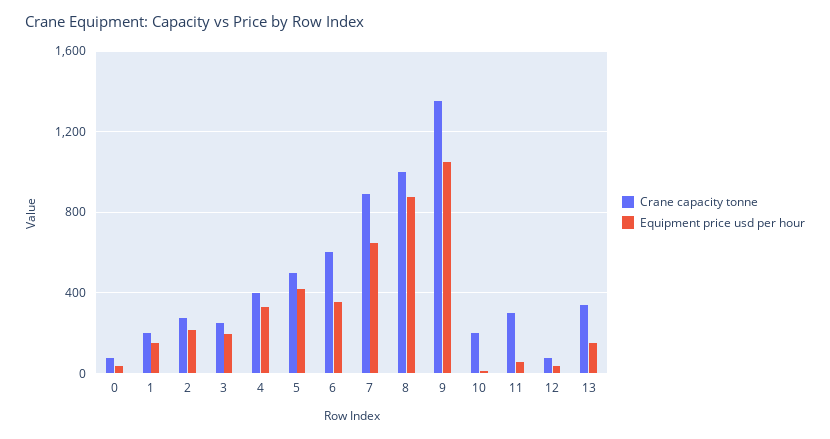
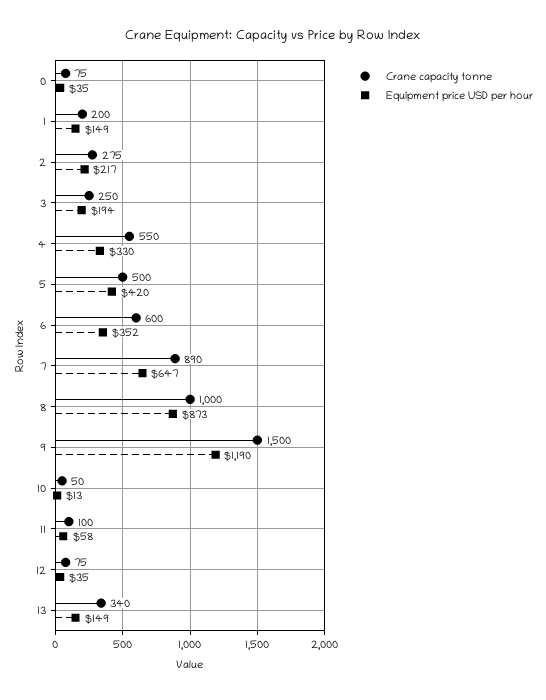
Crane capacity tonne, 4: 400 -> 550
Crane capacity tonne, 9: 1350 -> 1500
Equipment price usd per hour, 9: 1050 -> 1190
Crane capacity tonne, 10: 200 -> 50
Crane capacity tonne, 11: 300 -> 100

